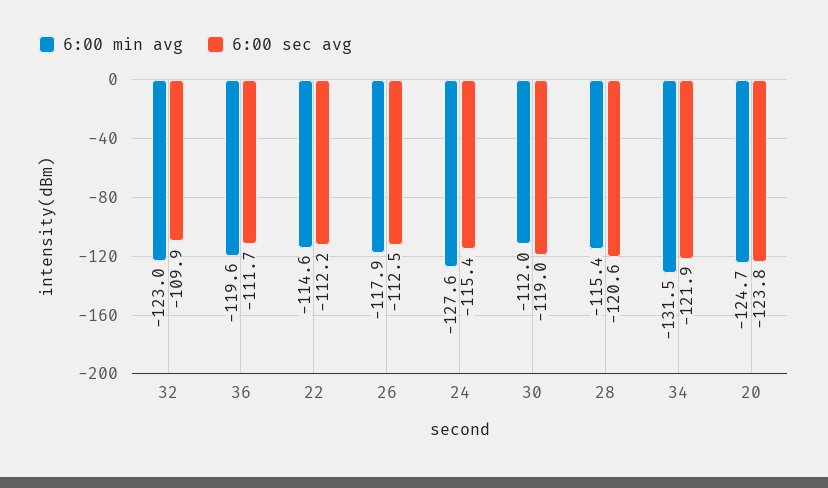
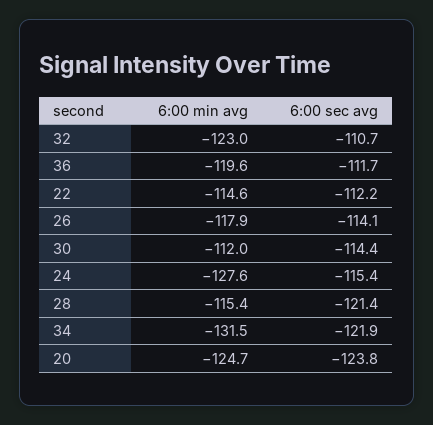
6:00 sec avg, 32: -109.9 -> -110.7
6:00 sec avg, 26: -112.5 -> -114.1
6:00 sec avg, 30: -119 -> -114.4
6:00 sec avg, 28: -120.6 -> -121.4

